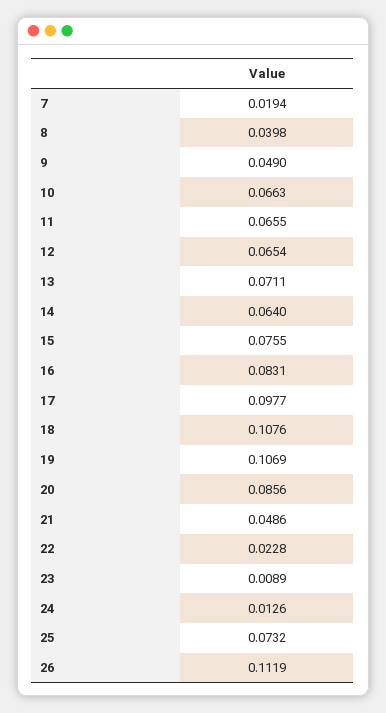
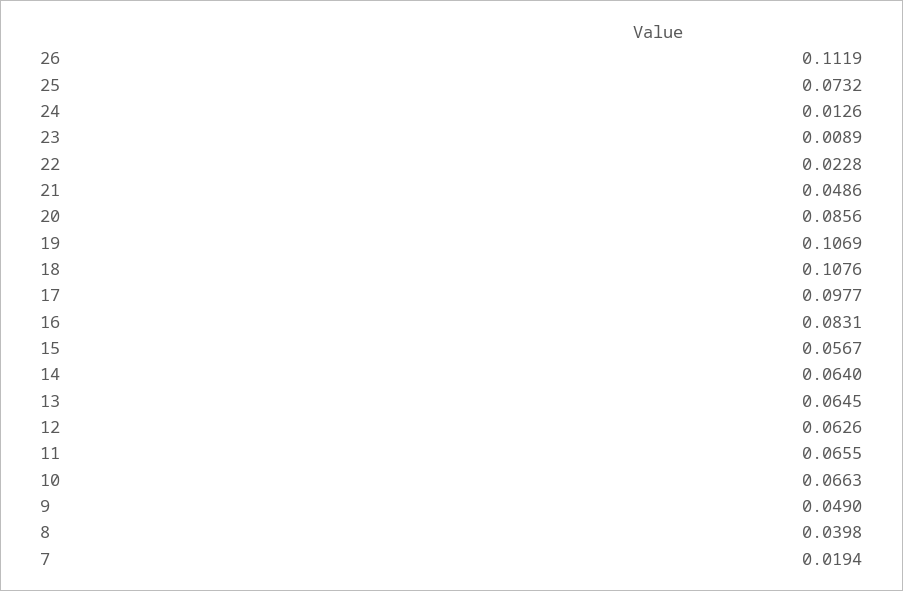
12: 0.0654 -> 0.0626
13: 0.0711 -> 0.0645
15: 0.0755 -> 0.0567

